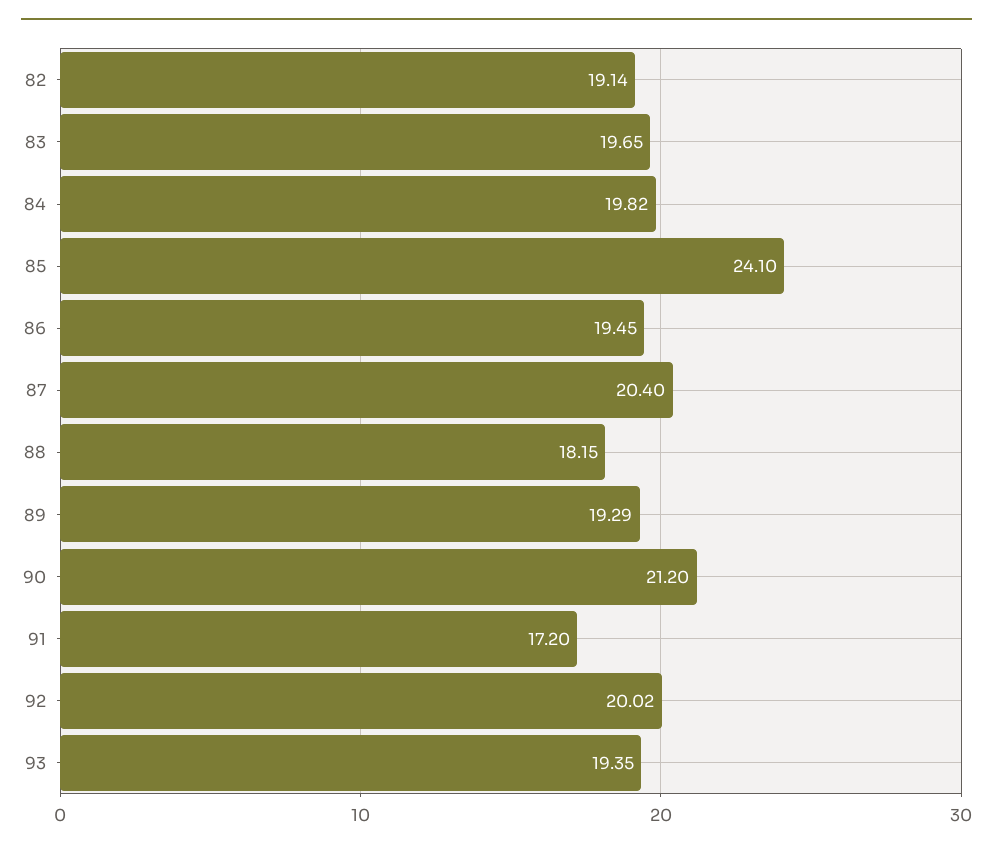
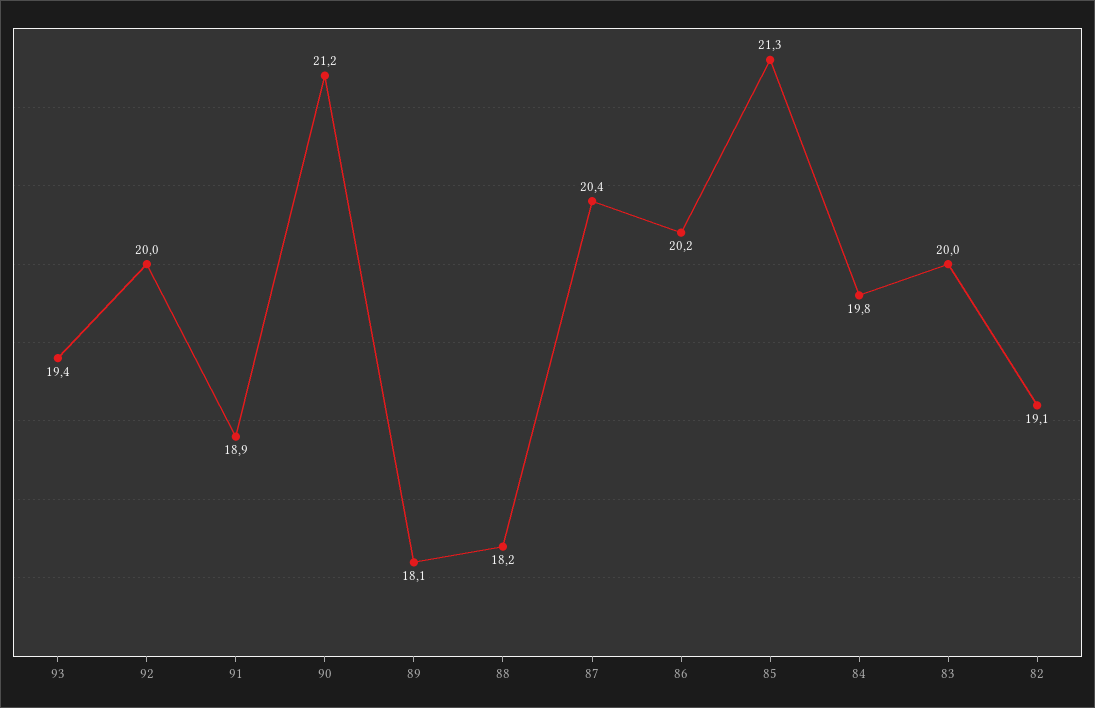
83: 19.65 -> 20
85: 24.1 -> 21.3
86: 19.45 -> 20.2
89: 19.29 -> 18.1
91: 17.2 -> 18.9

